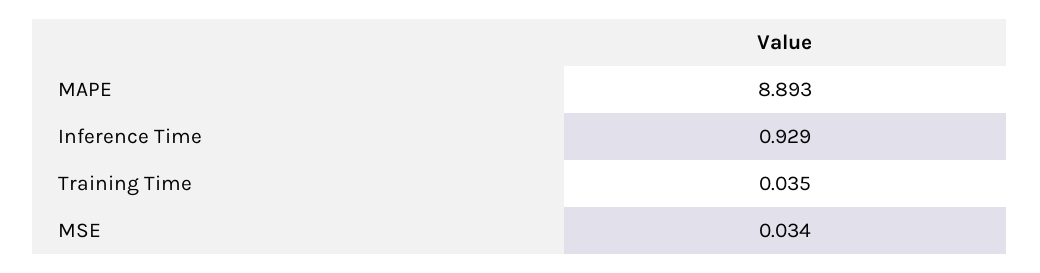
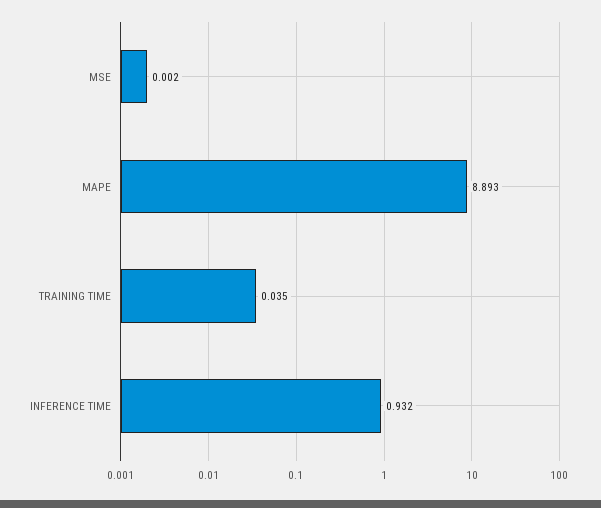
Inference Time: 0.929 -> 0.932
MSE: 0.034 -> 0.002

